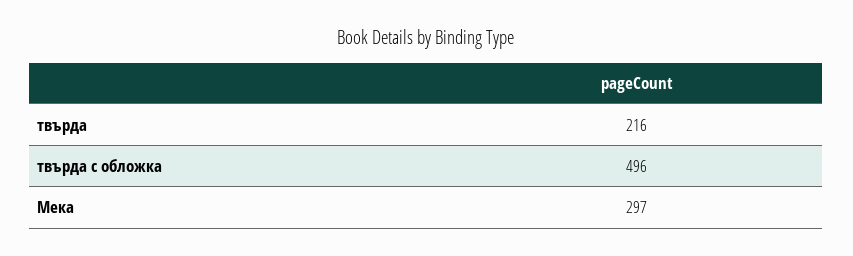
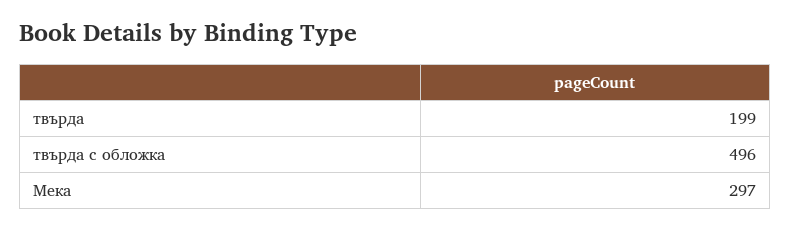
твърда: 216 -> 199

